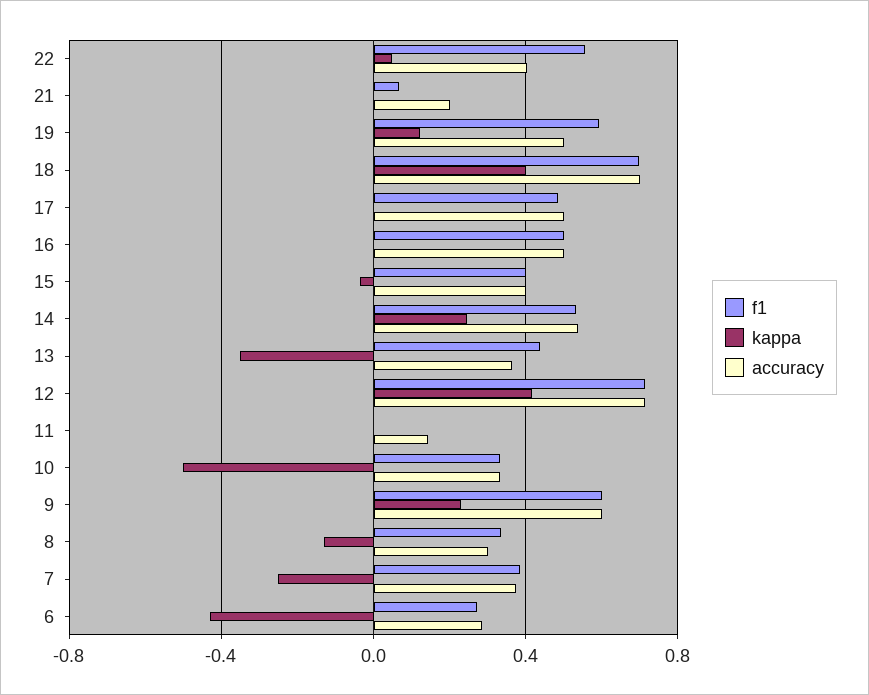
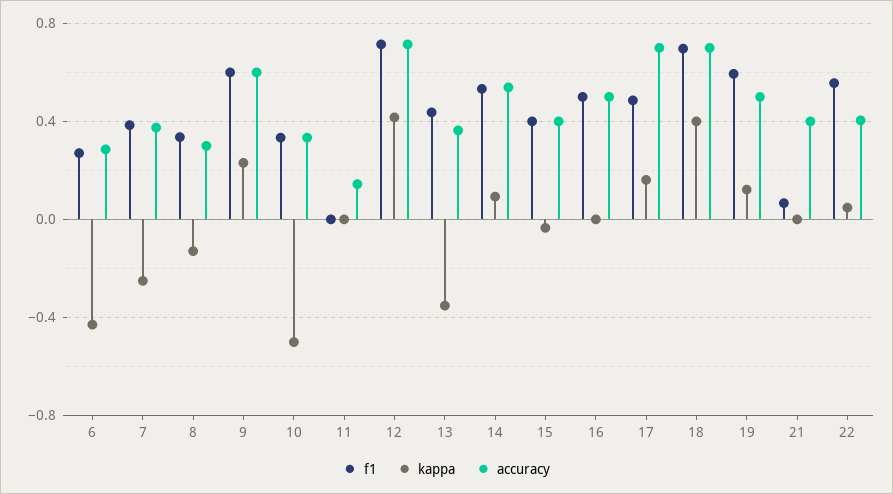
accuracy, 21: 0.2 -> 0.4
kappa, 17: 0 -> 0.15
accuracy, 17: 0.5 -> 0.7
kappa, 14: 0.25 -> 0.1

